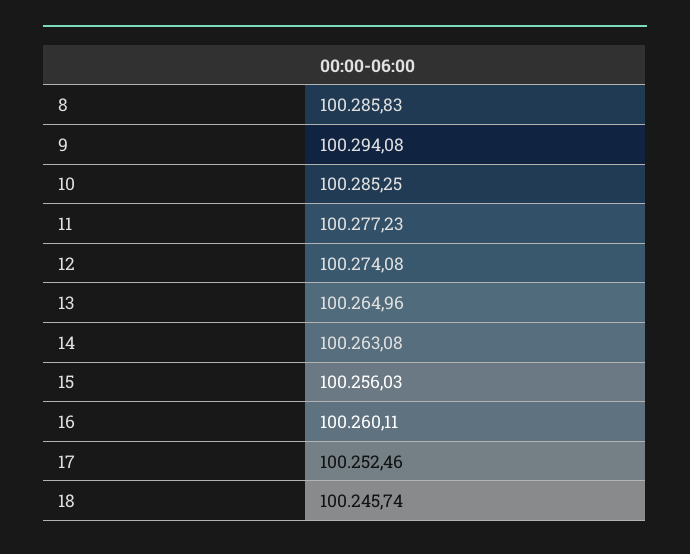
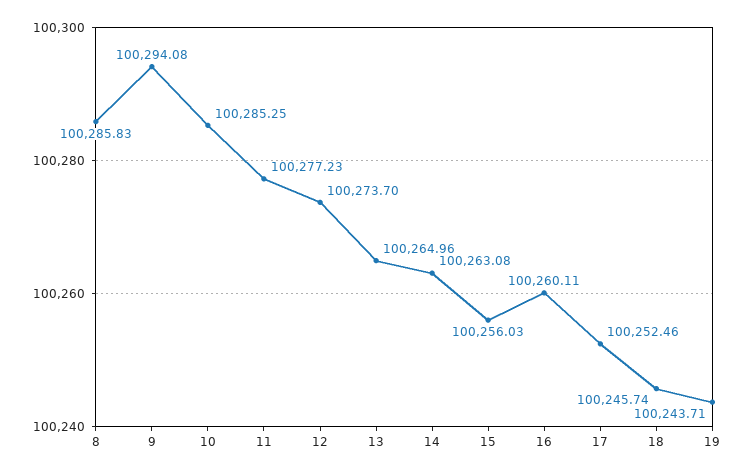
12: 100274.08 -> 100273.7
19: none -> 100243.71

